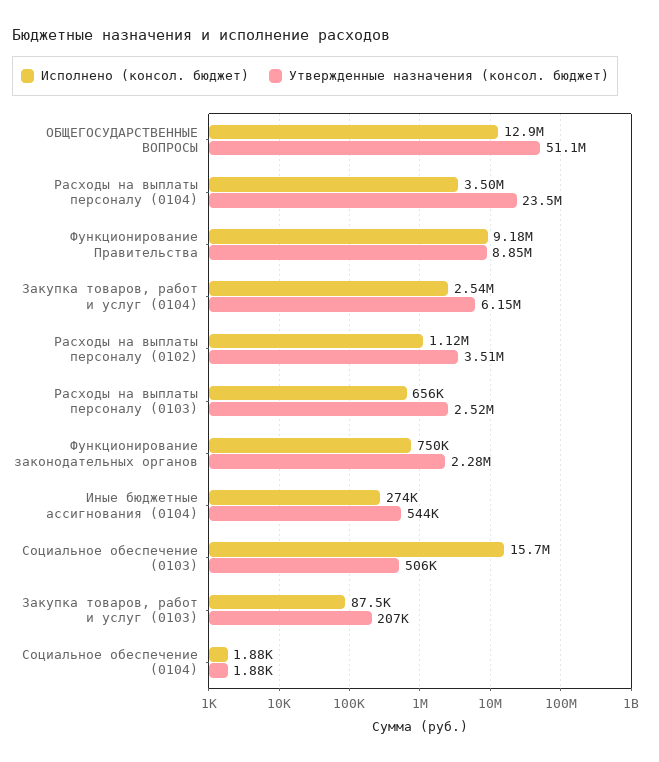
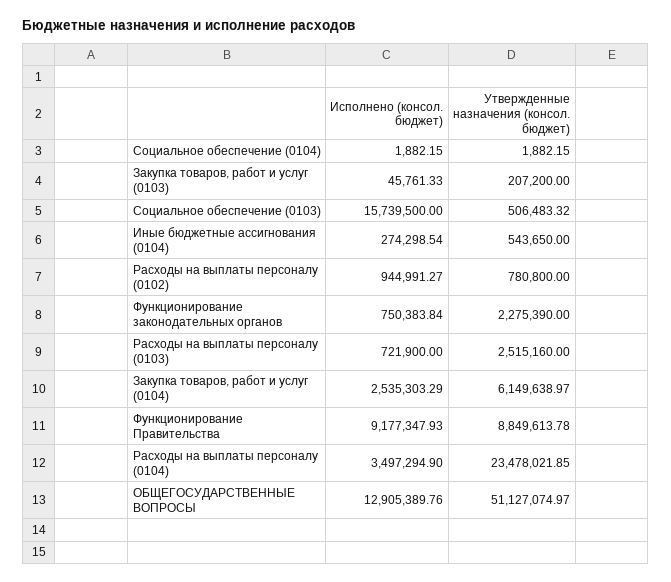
Исполнено (консол. бюджет), Расходы на выплаты персоналу (0102): 1120000 -> 944991.27
Утвержденные назначения (консол. бюджет), Расходы на выплаты персоналу (0102): 3510000 -> 780800
Исполнено (консол. бюджет), Расходы на выплаты персоналу (0103): 656000 -> 721900
Исполнено (консол. бюджет), Закупка товаров, работ и услуг (0103): 87500 -> 45761.33

